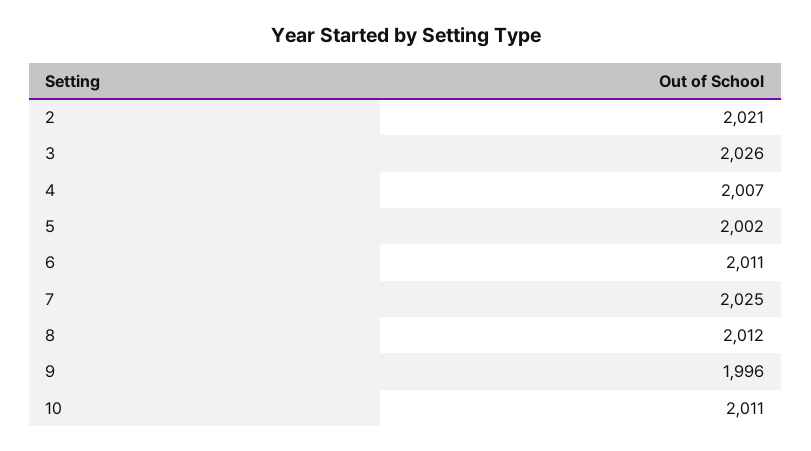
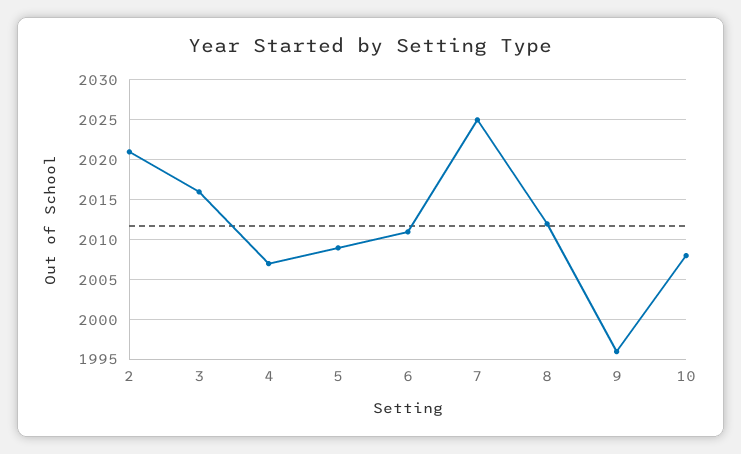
3: 2026 -> 2016
5: 2002 -> 2009
10: 2011 -> 2008

